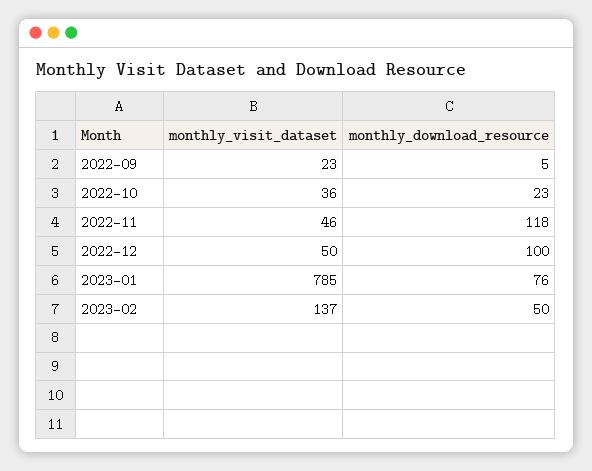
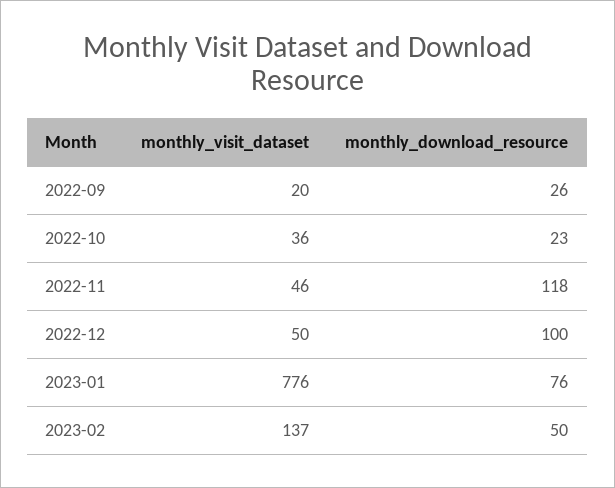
monthly_visit_dataset, 2022-09: 23 -> 20
monthly_download_resource, 2022-09: 5 -> 26
monthly_visit_dataset, 2023-01: 785 -> 776

